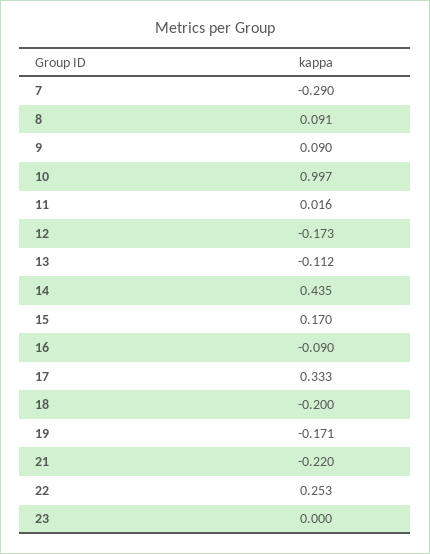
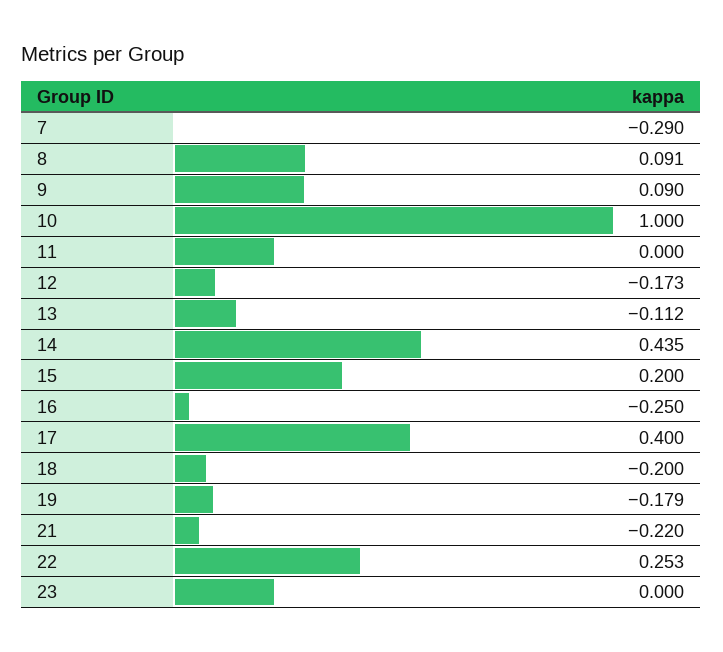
10: 0.997 -> 1
11: 0.016 -> 0
15: 0.17 -> 0.2
16: -0.09 -> -0.25
17: 0.333 -> 0.4
19: -0.171 -> -0.179

